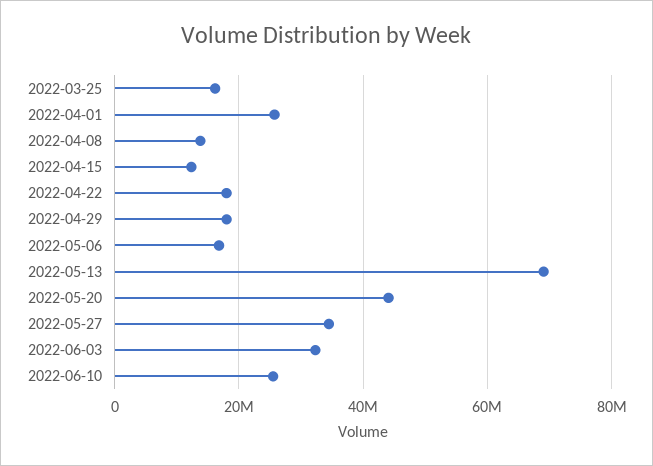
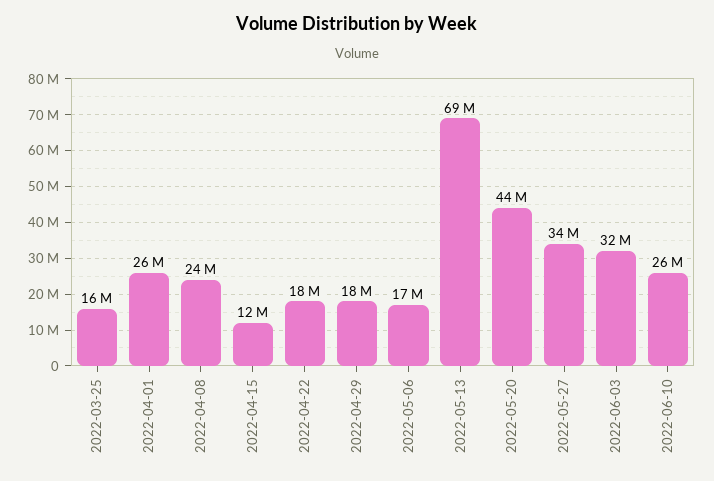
2022-04-08: 14000000 -> 24000000

